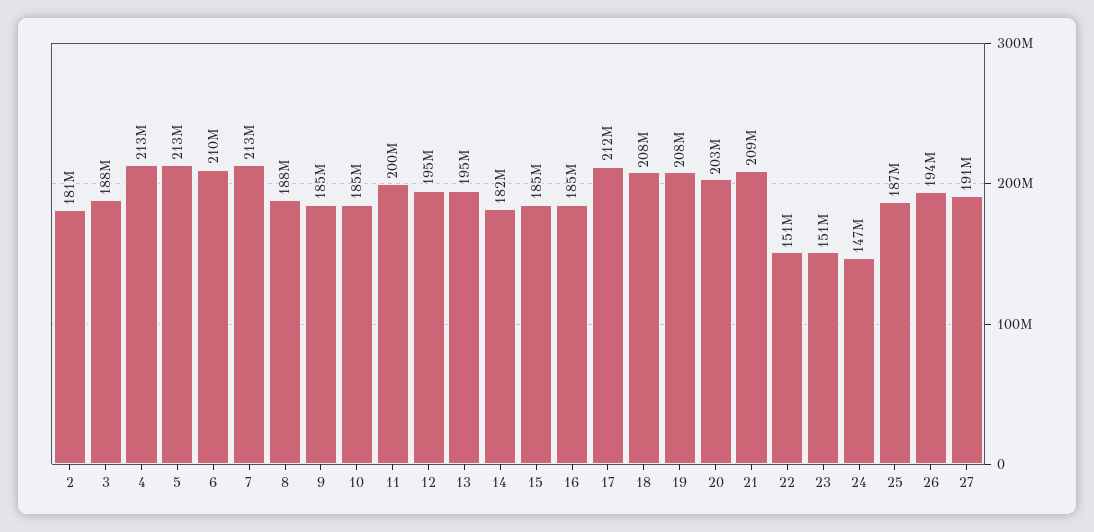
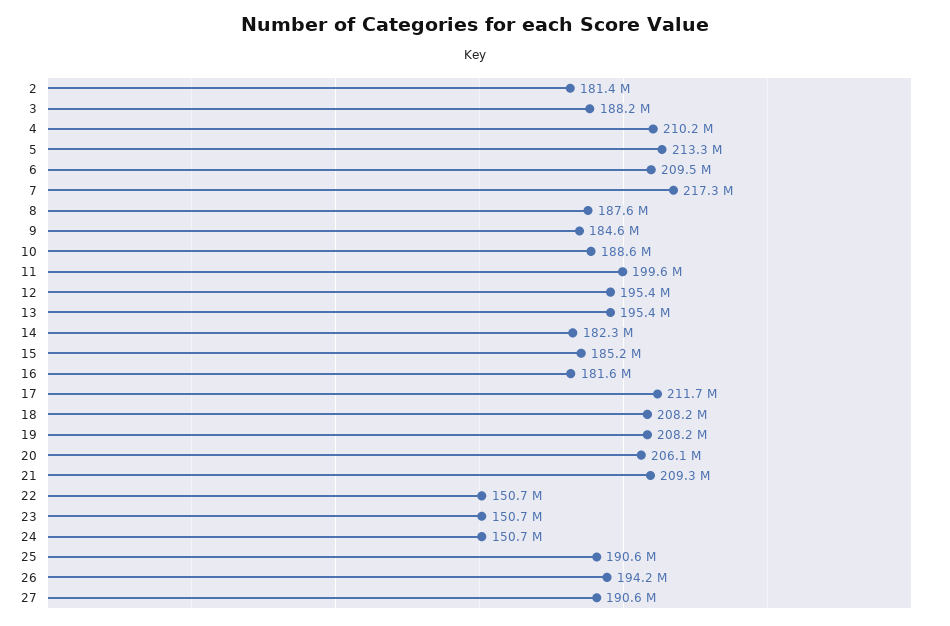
4: 213000000 -> 210200000
7: 213000000 -> 217300000
10: 185000000 -> 188600000
16: 185000000 -> 181600000
20: 203000000 -> 206100000
24: 147000000 -> 150700000
25: 187000000 -> 190600000

